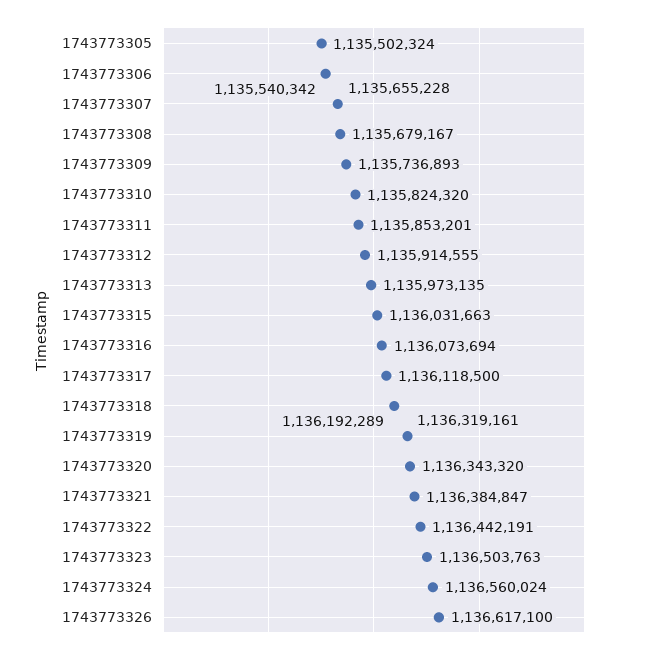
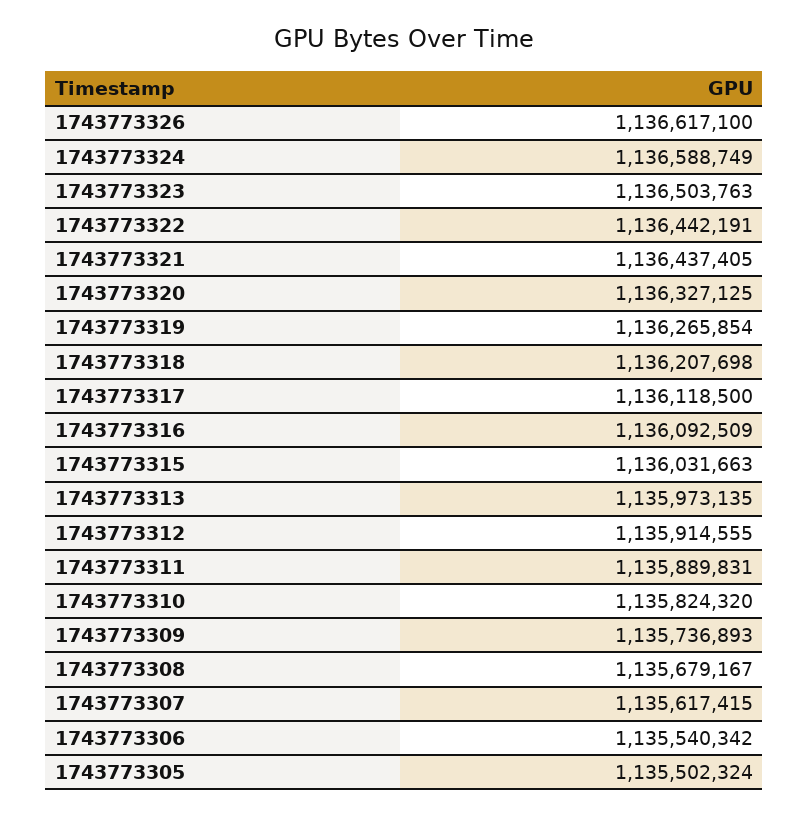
1743773307: 1135655228 -> 1135617415
1743773311: 1135853201 -> 1135889831
1743773316: 1136073694 -> 1136092509
1743773318: 1136192289 -> 1136207698
1743773319: 1136319161 -> 1136265854
1743773320: 1136343320 -> 1136327125
1743773321: 1136384847 -> 1136437405
1743773324: 1136560024 -> 1136588749

